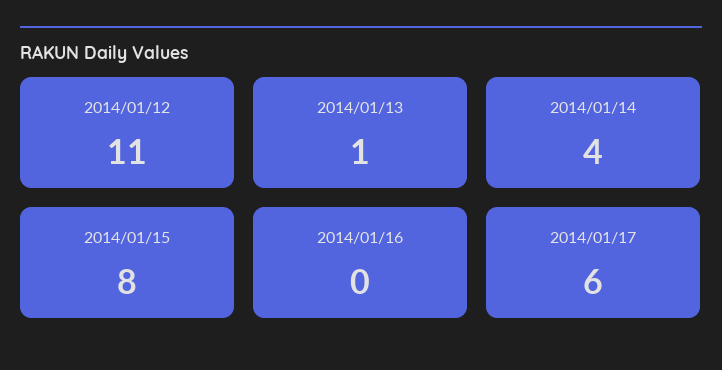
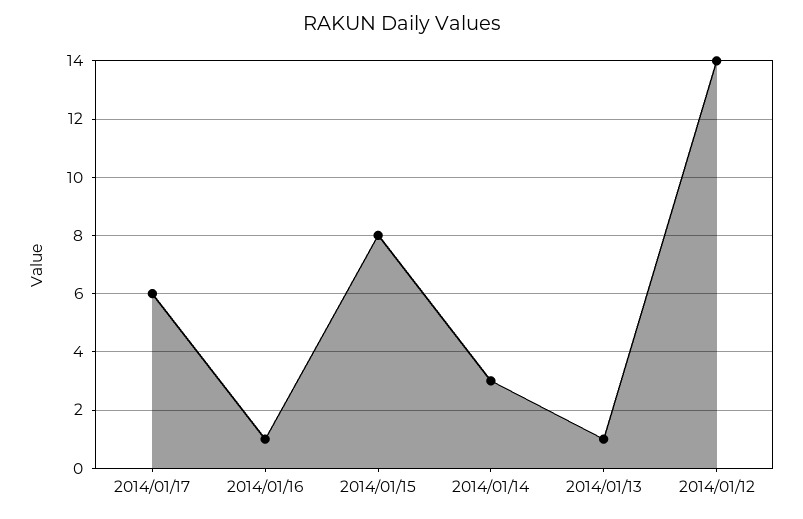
2014/01/12: 11 -> 14
2014/01/14: 4 -> 3
2014/01/16: 0 -> 1

